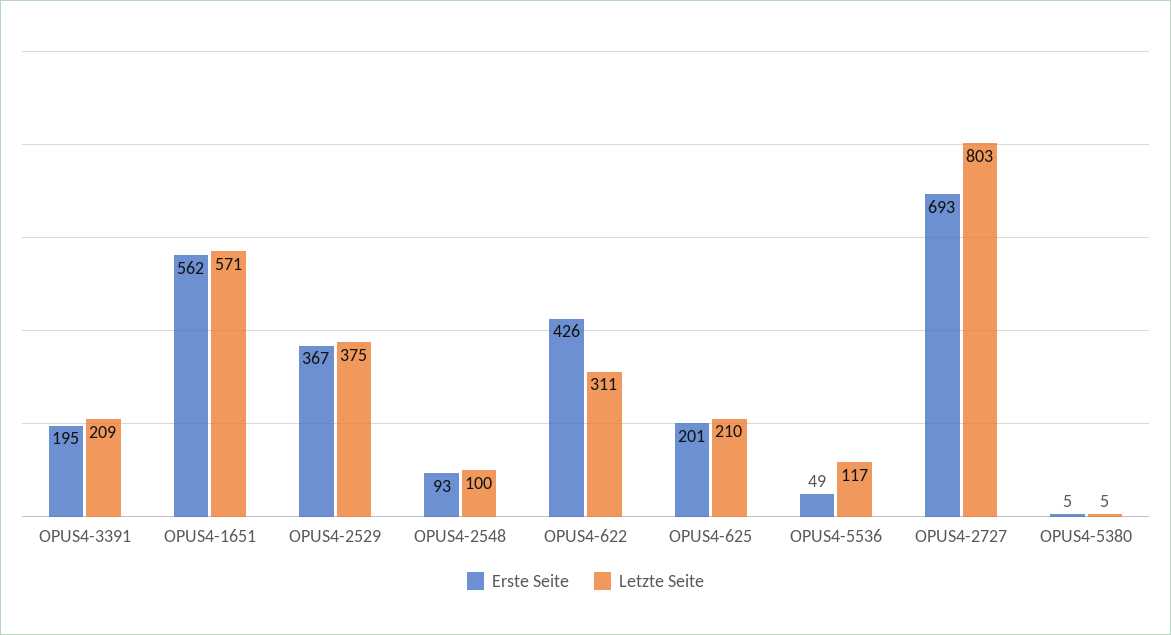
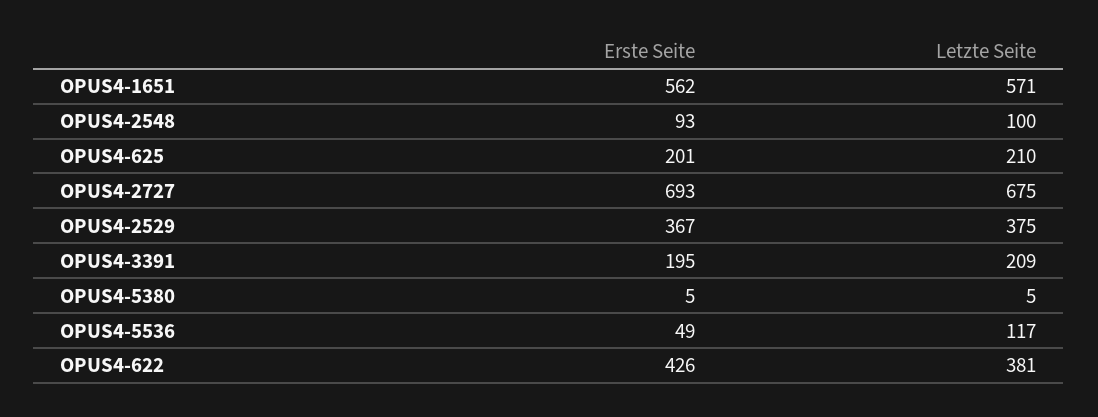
Letzte Seite, OPUS4-622: 311 -> 381
Letzte Seite, OPUS4-2727: 803 -> 675

